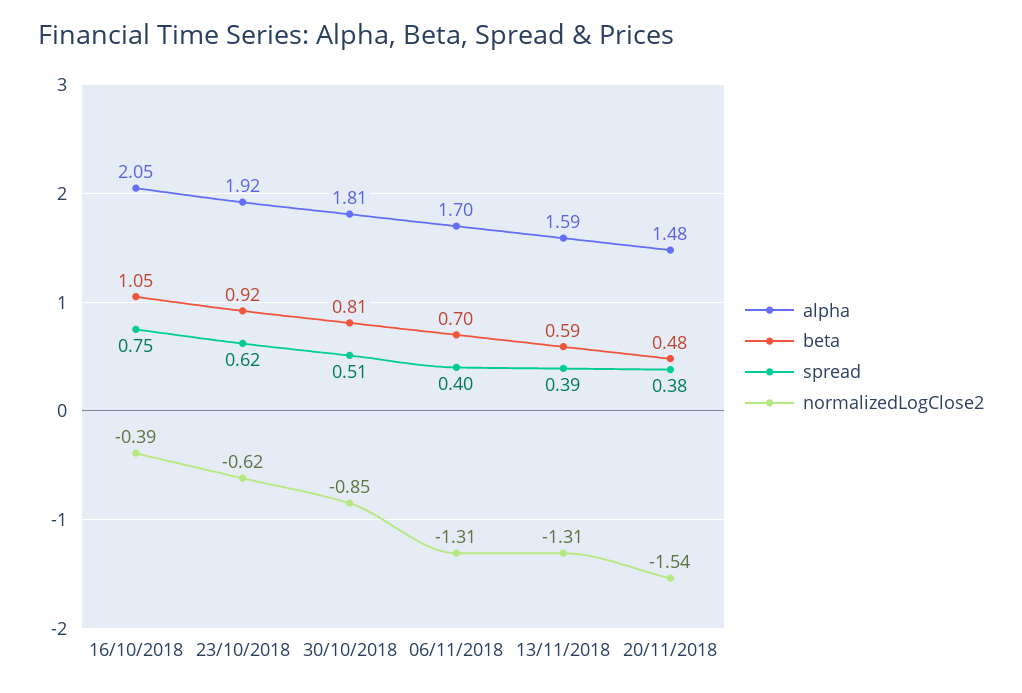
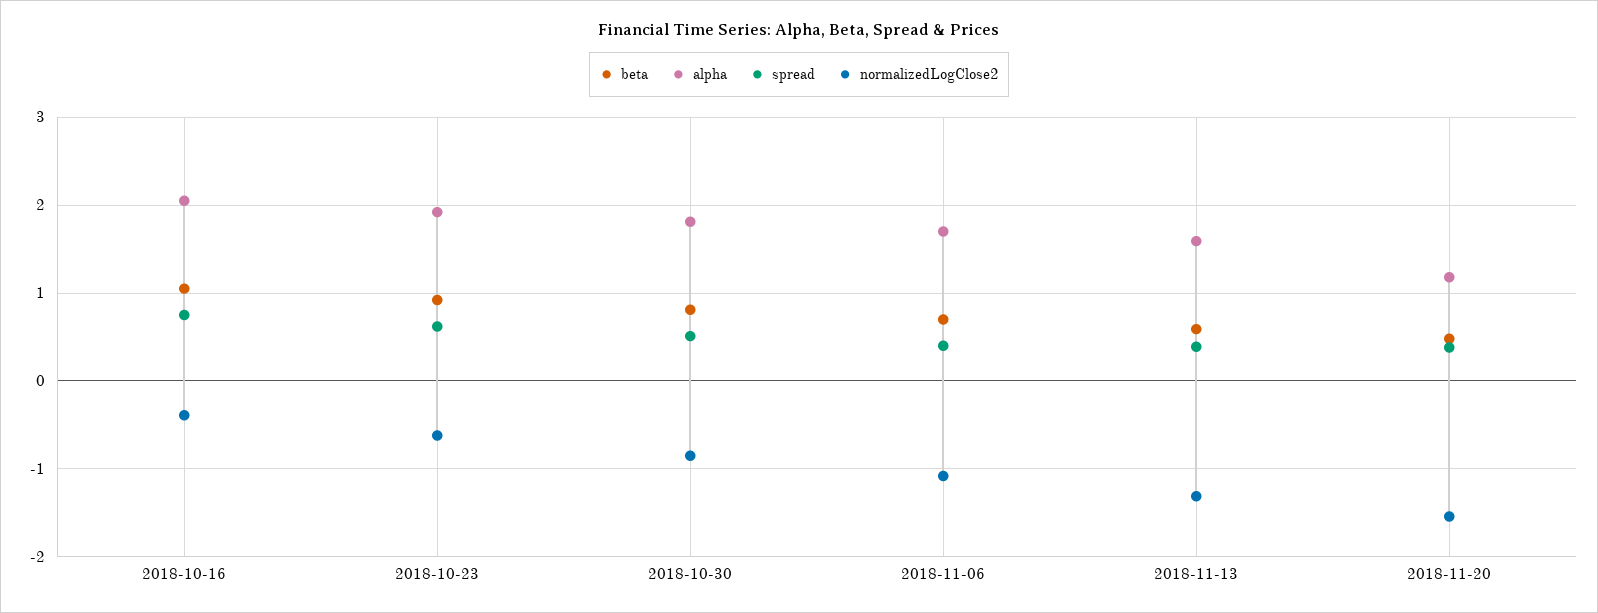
normalizedLogClose2, 06/11/2018: -1.31 -> -1.1
alpha, 20/11/2018: 1.48 -> 1.2

